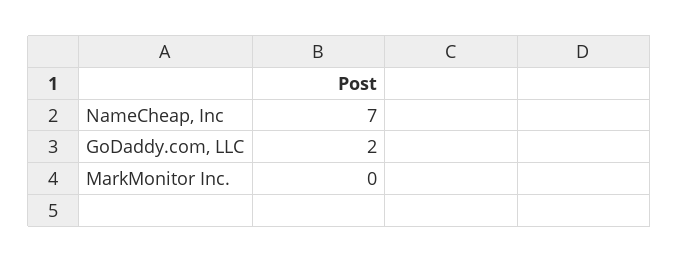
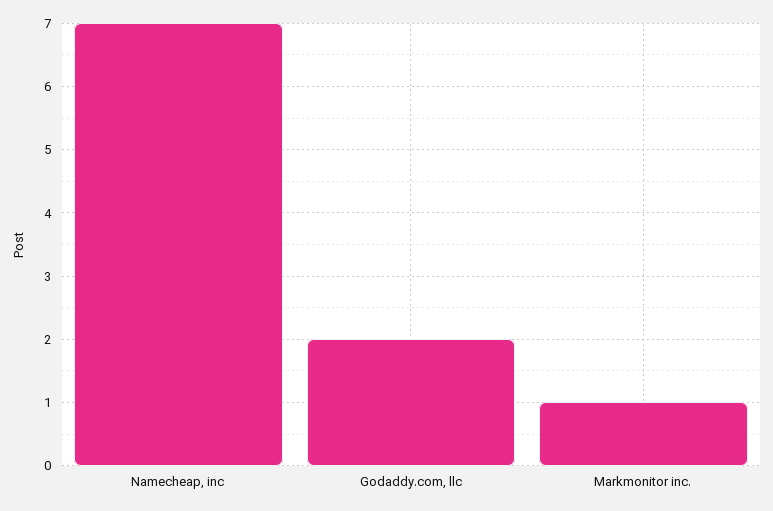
MarkMonitor Inc.: 0 -> 1

